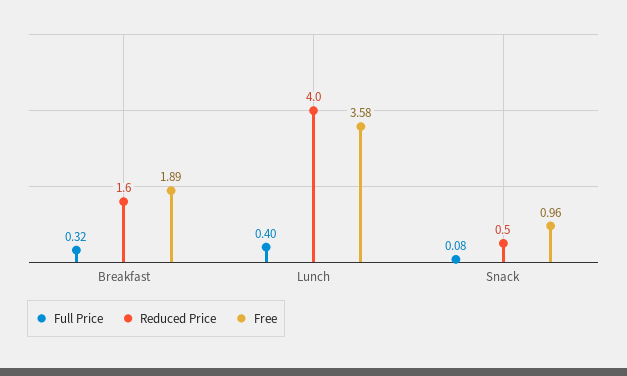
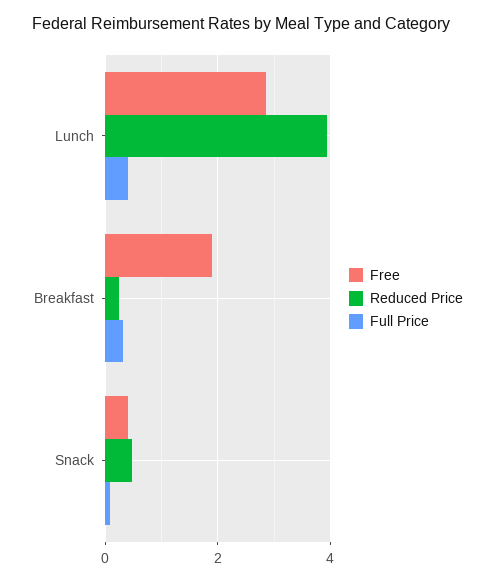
Reduced Price, Breakfast: 1.6 -> 0.2
Free, Lunch: 3.58 -> 2.8
Free, Snack: 0.96 -> 0.4

